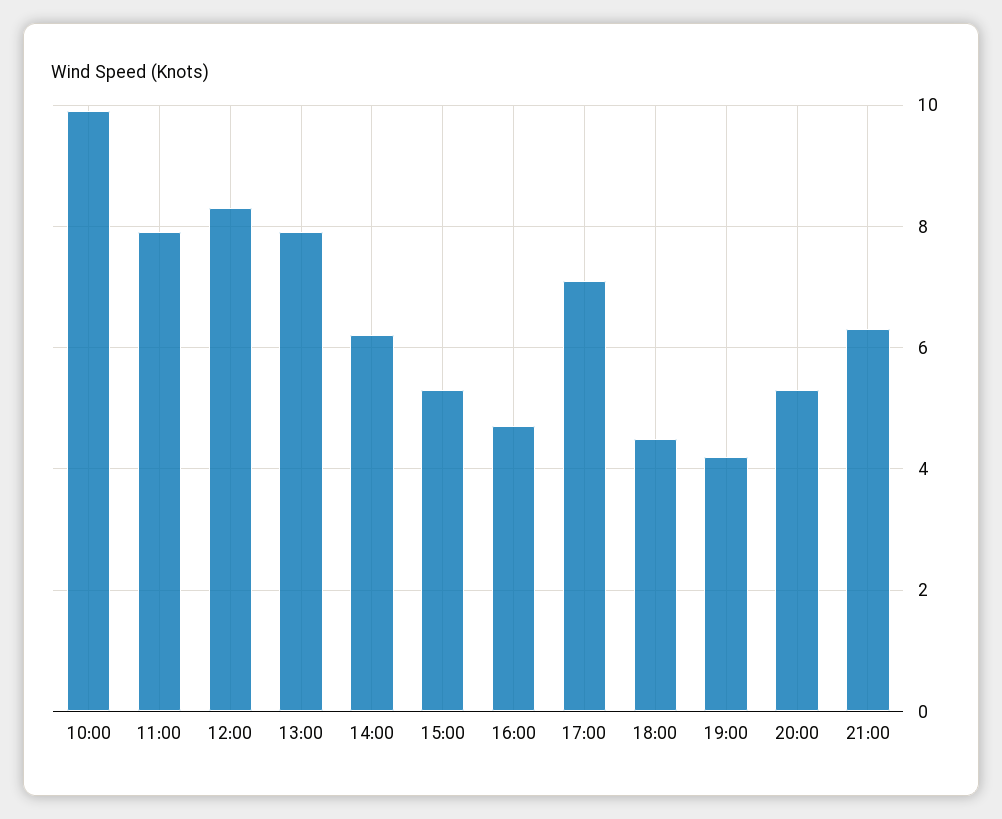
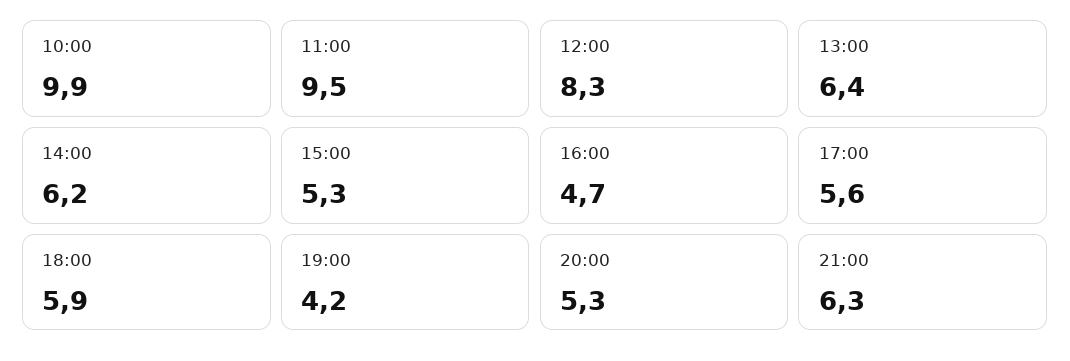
11:00: 8 -> 9.5
13:00: 8 -> 6.4
17:00: 7 -> 5.6
18:00: 4.5 -> 5.9

